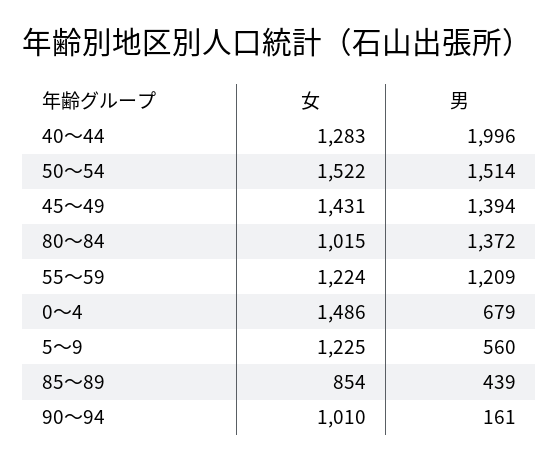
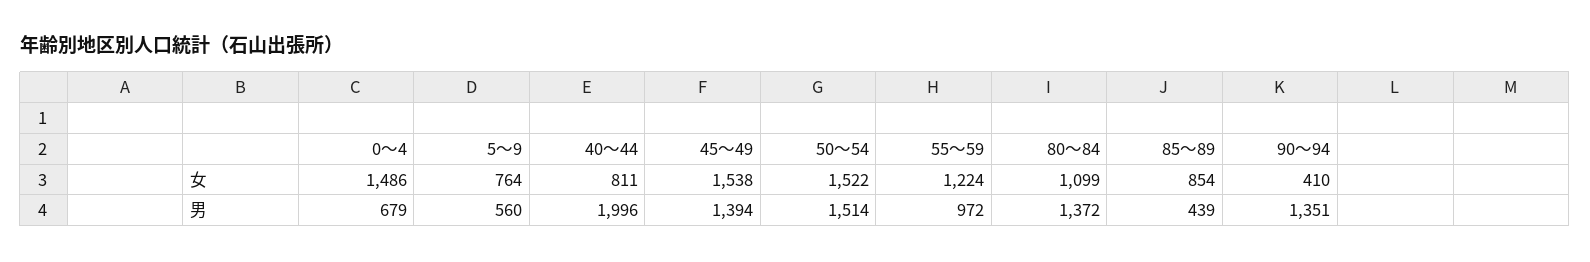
女, 40～44: 1283 -> 811
女, 45～49: 1431 -> 1538
女, 80～84: 1015 -> 1099
男, 55～59: 1209 -> 972
女, 5～9: 1225 -> 764
女, 90～94: 1010 -> 410
男, 90～94: 161 -> 1351

